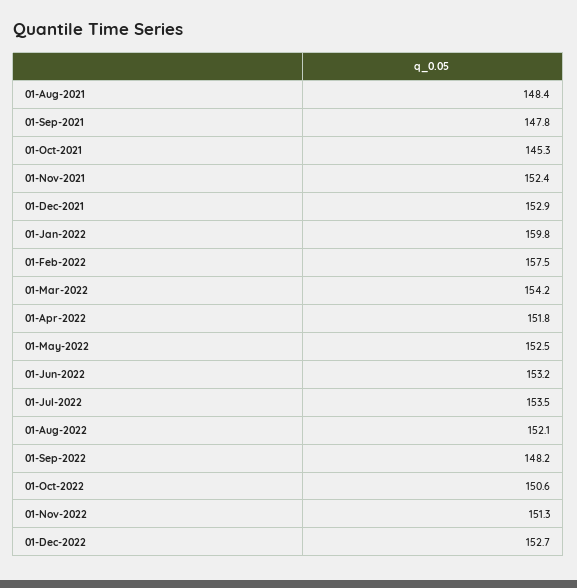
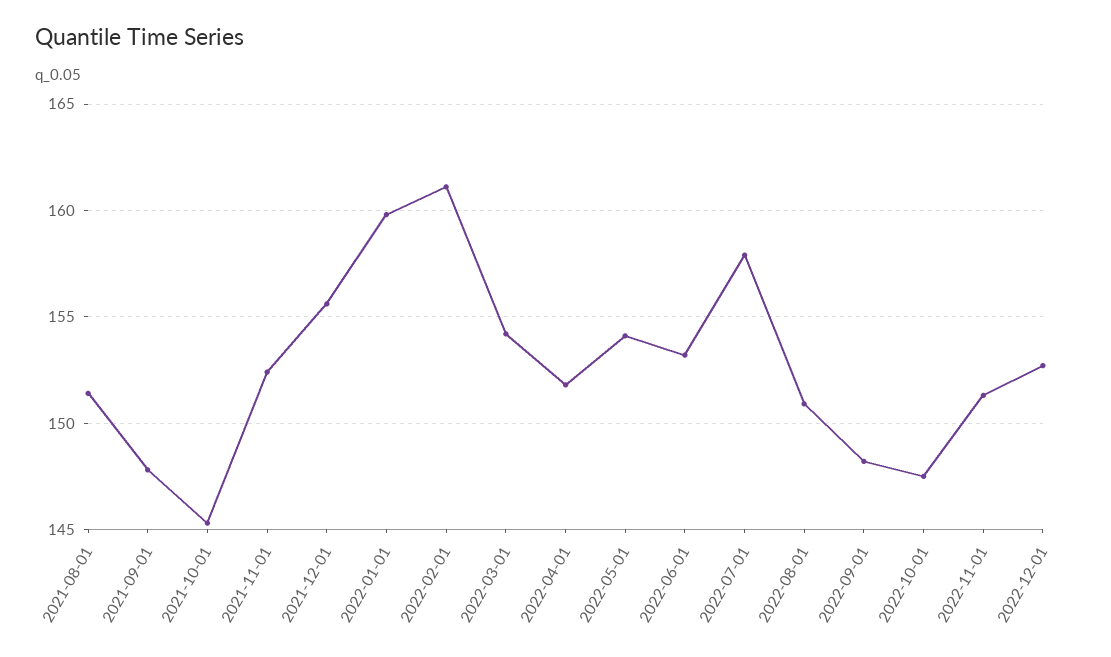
01-Aug-2021: 148.4 -> 151.5
01-Dec-2021: 152.9 -> 155.5
01-Feb-2022: 157.5 -> 161
01-May-2022: 152.5 -> 154
01-Jul-2022: 153.5 -> 158
01-Aug-2022: 152.1 -> 151
01-Oct-2022: 150.6 -> 147.5

